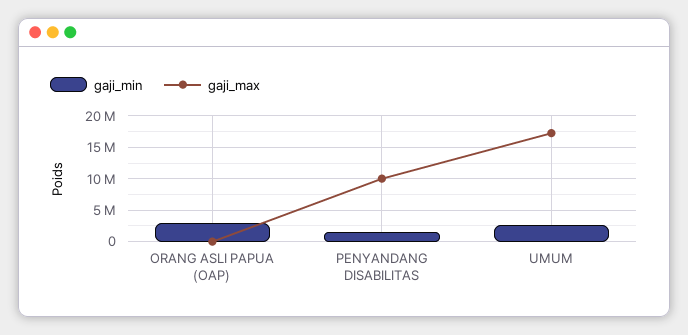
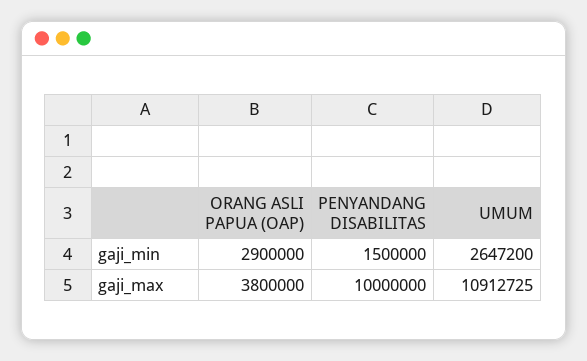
gaji_max, ORANG ASLI PAPUA (OAP): 0 -> 3800000
gaji_max, UMUM: 17000000 -> 10912725

